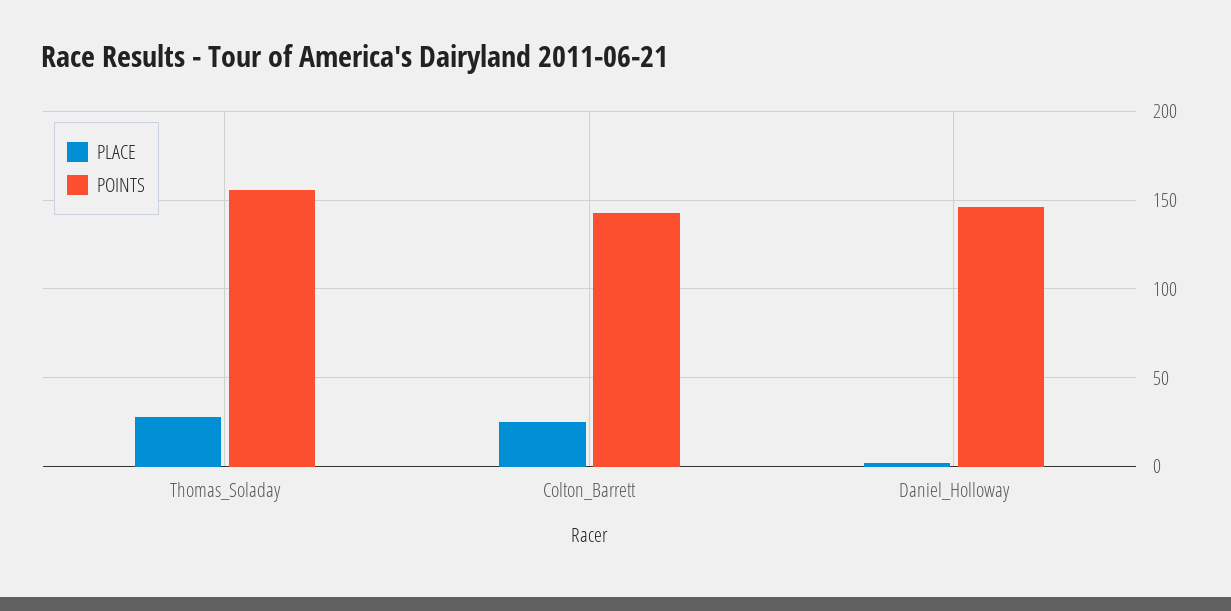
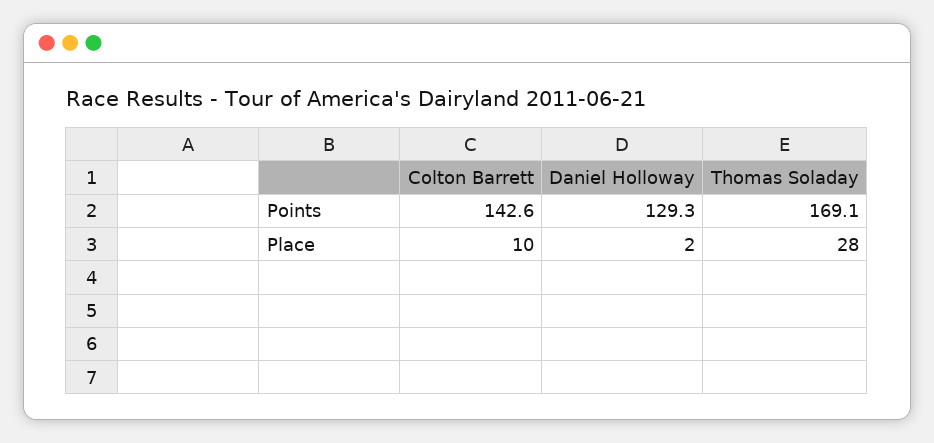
POINTS, Thomas_Soladay: 155 -> 169.1
PLACE, Colton_Barrett: 25 -> 10
POINTS, Daniel_Holloway: 145 -> 129.3

